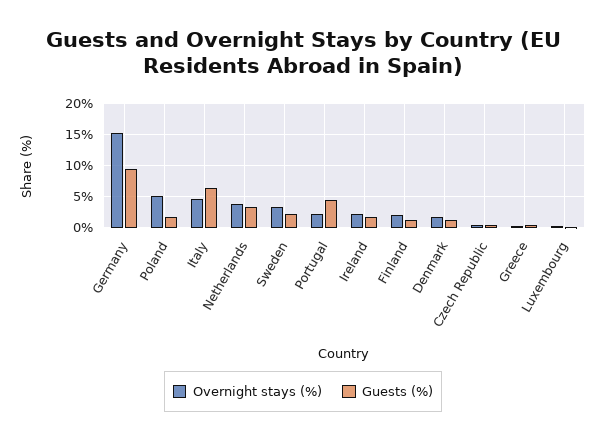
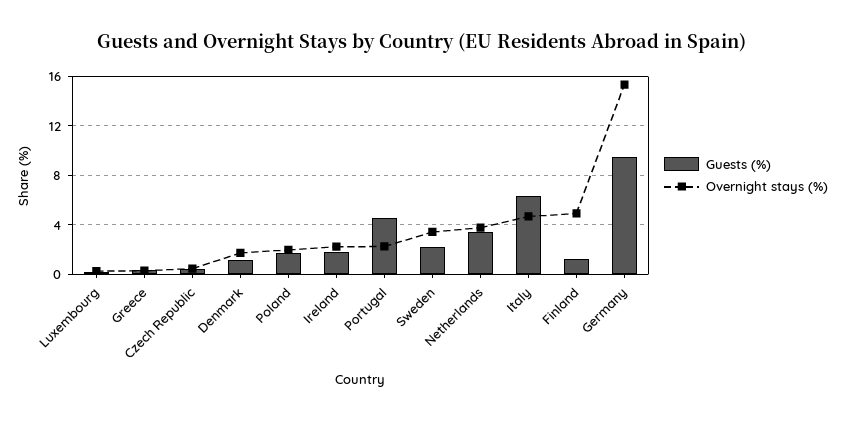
Overnight stays (%), Poland: 5 -> 2
Overnight stays (%), Finland: 2 -> 5

